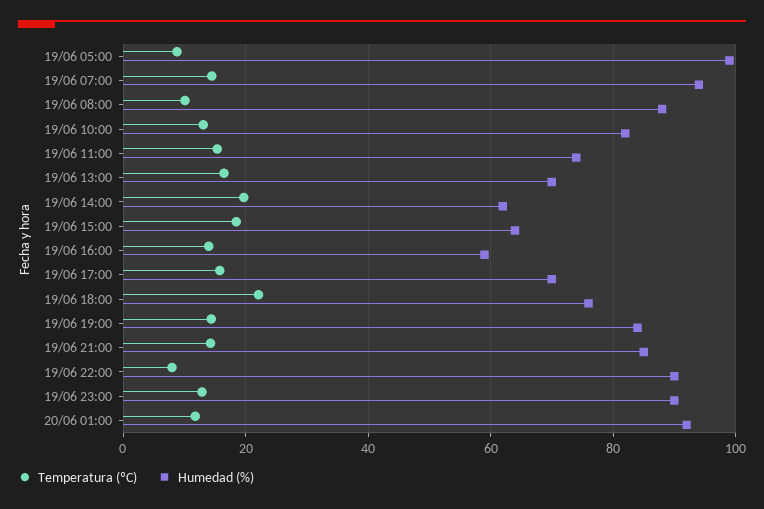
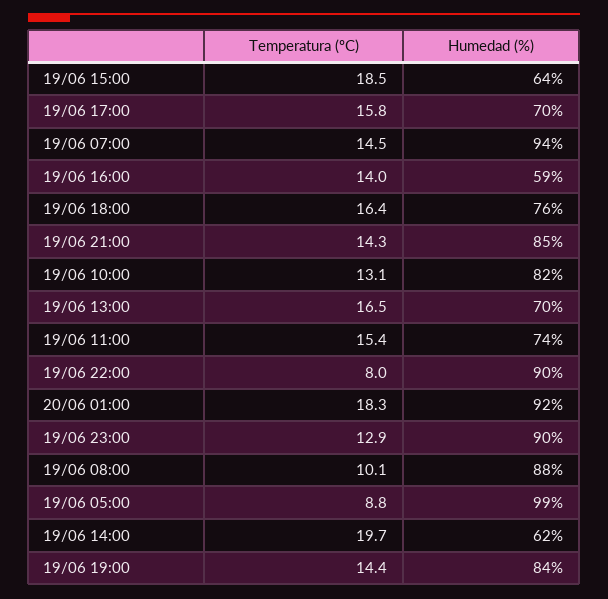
Temperatura (ºC), 19/06 18:00: 22 -> 16.4
Temperatura (ºC), 20/06 01:00: 12 -> 18.3

